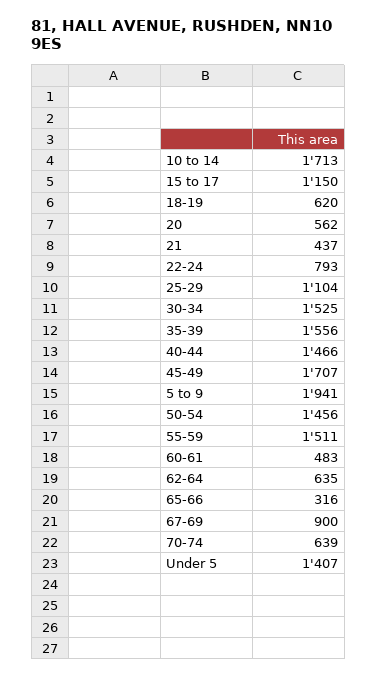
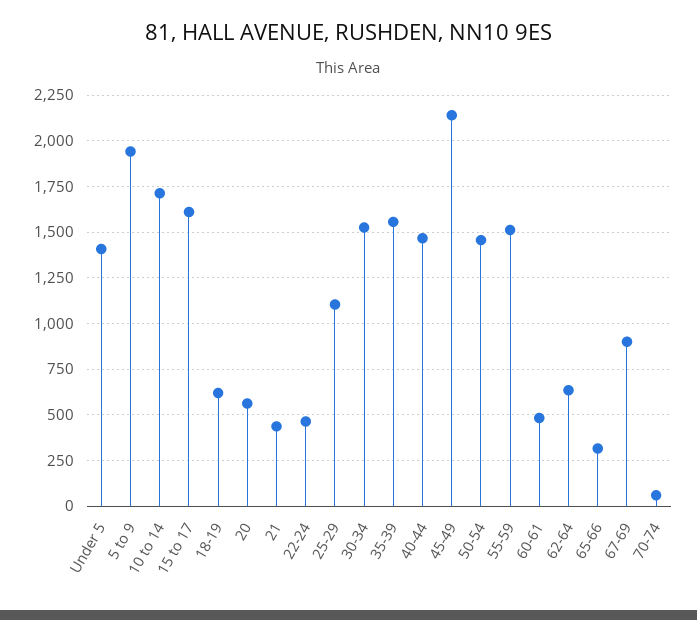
15 to 17: 1150 -> 1600
22-24: 793 -> 450
45-49: 1707 -> 2150
70-74: 639 -> 50

